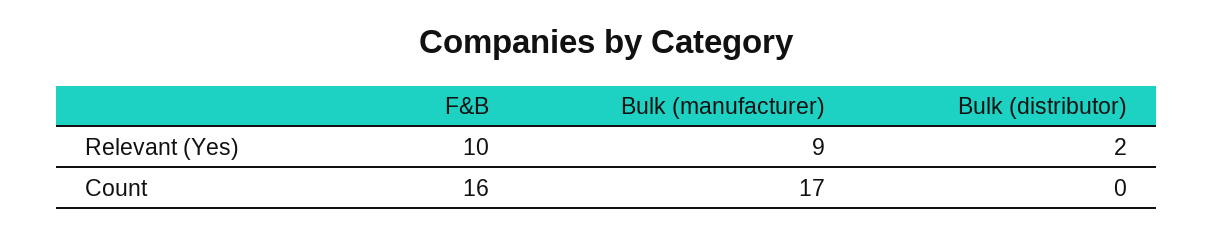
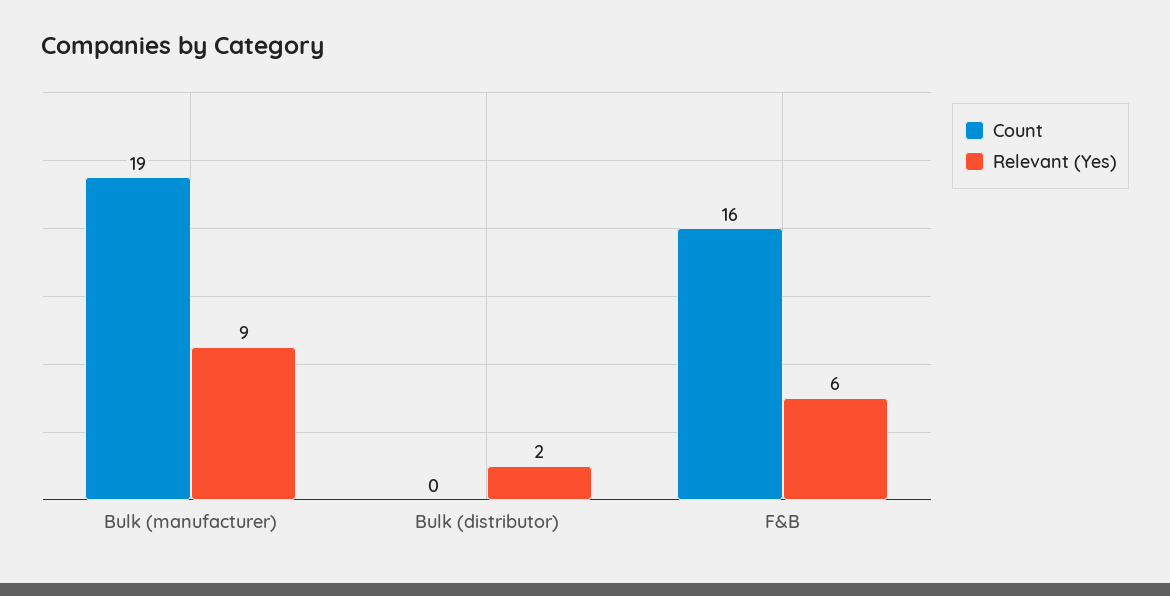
Relevant (Yes), F&B: 10 -> 6
Count, Bulk (manufacturer): 17 -> 19

